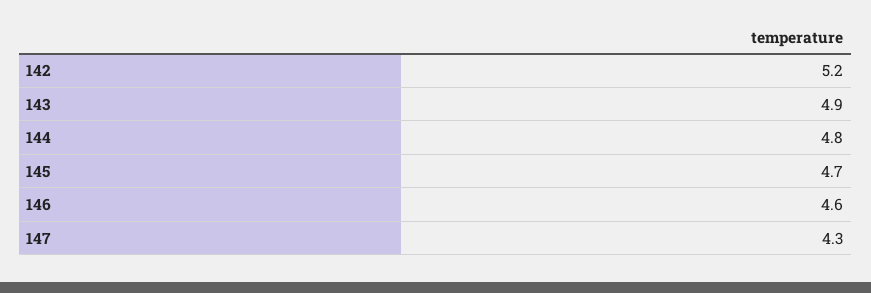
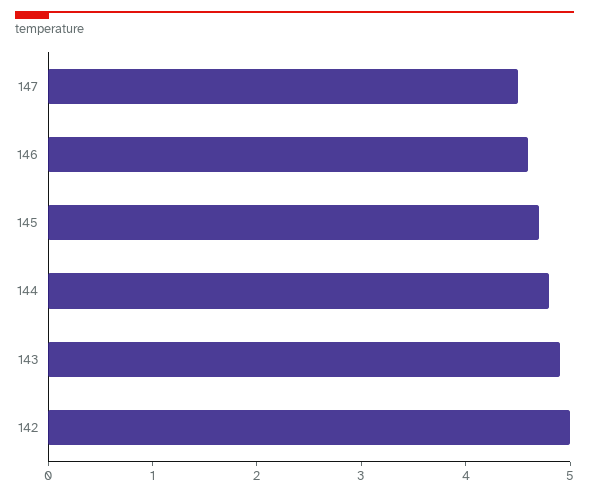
142: 5.2 -> 5
147: 4.3 -> 4.5

